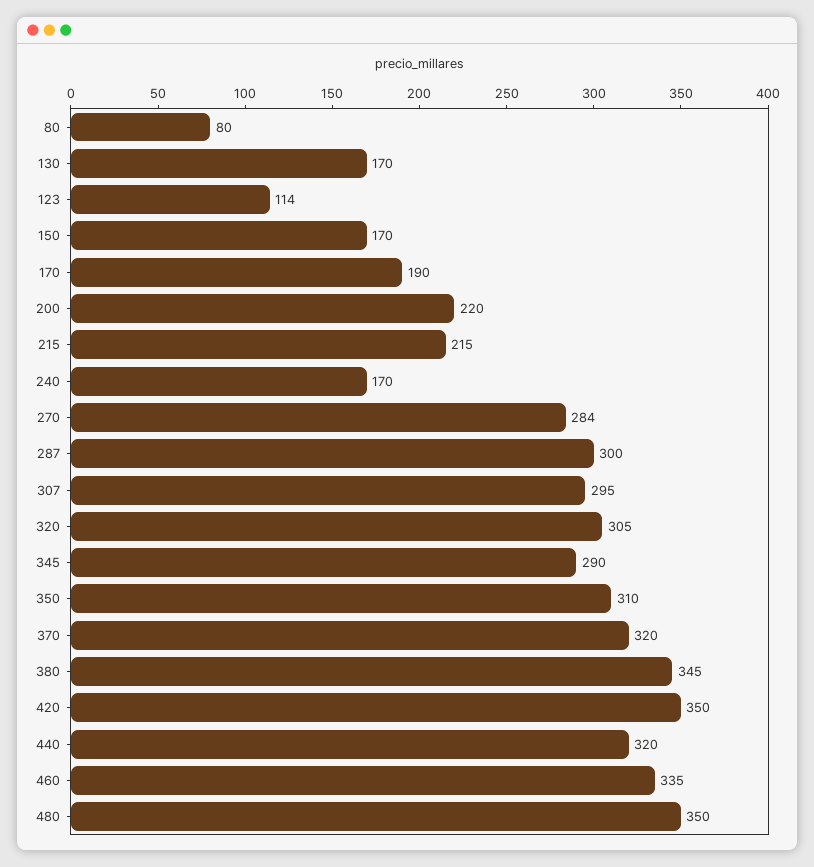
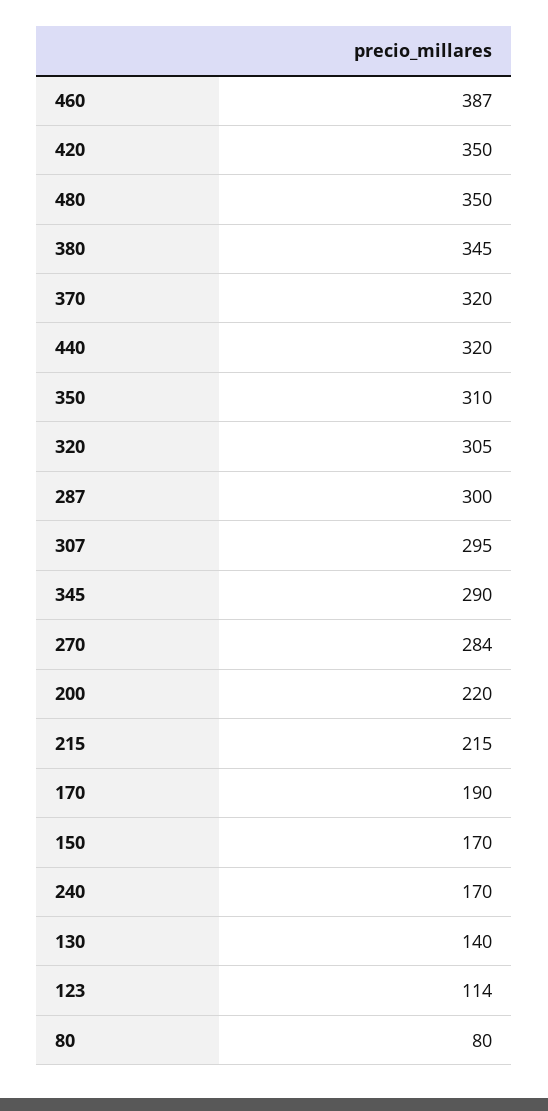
130: 170 -> 140
460: 335 -> 387

